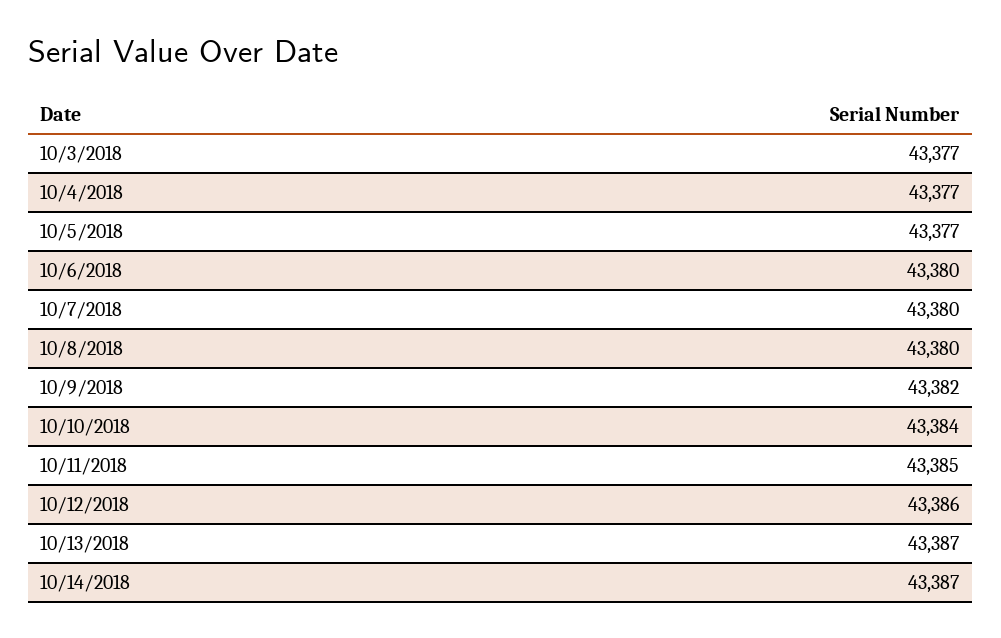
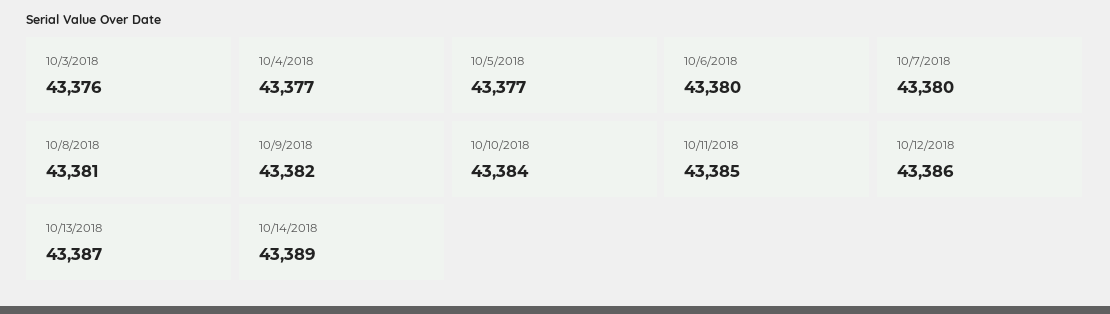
10/3/2018: 43377 -> 43376
10/8/2018: 43380 -> 43381
10/14/2018: 43387 -> 43389

